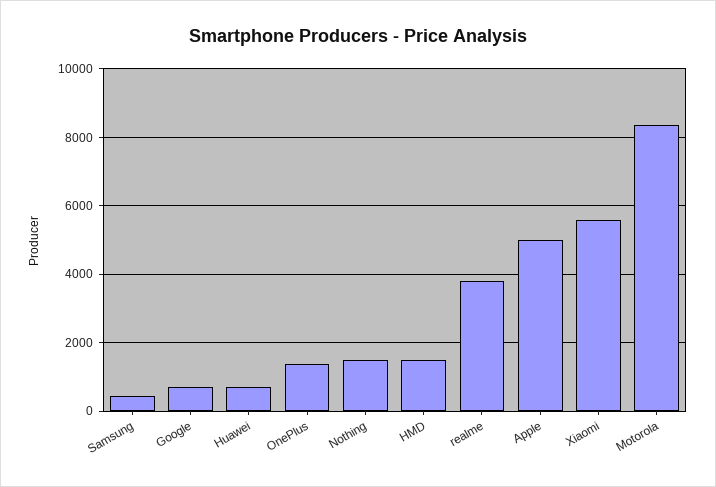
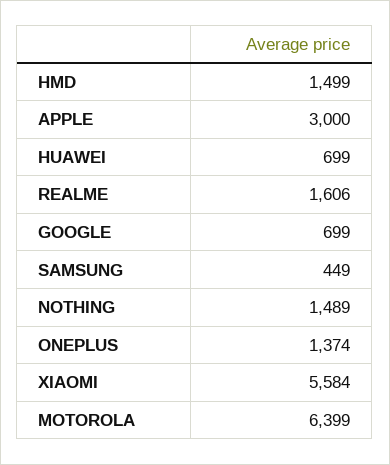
realme: 3800 -> 1606
Apple: 5000 -> 3000
Motorola: 8400 -> 6399

